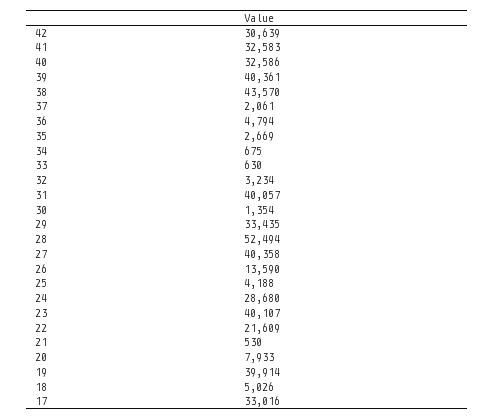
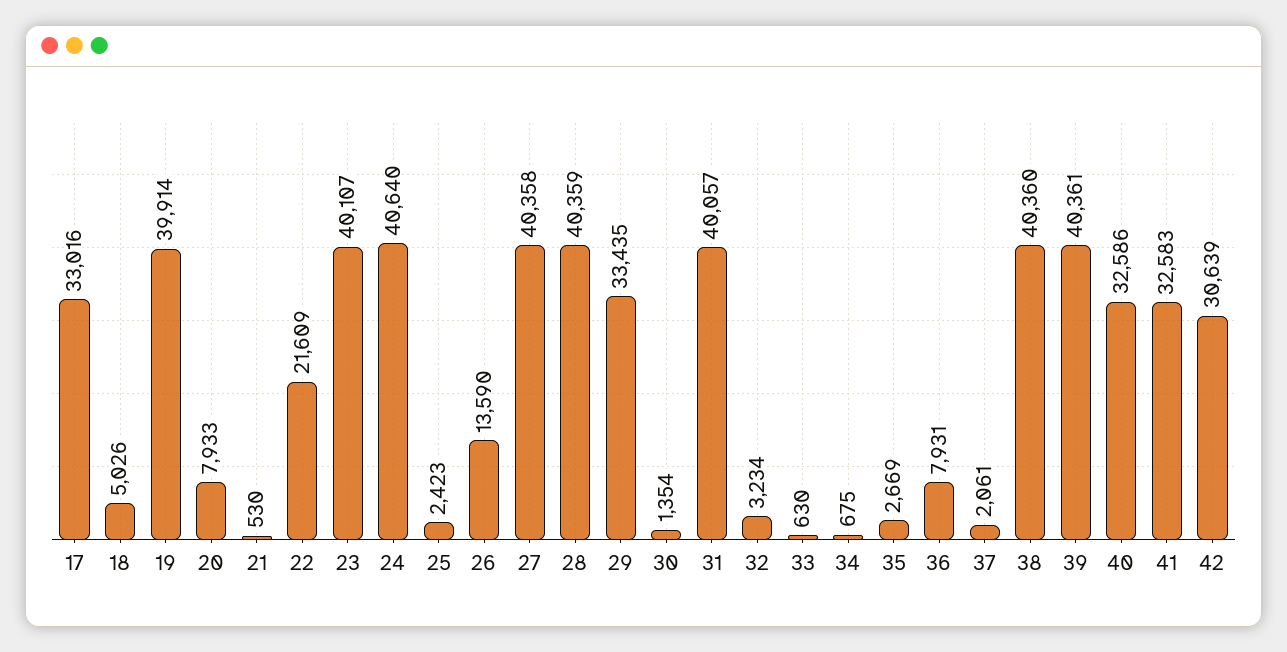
38: 43570 -> 40360
36: 4794 -> 7931
28: 52494 -> 40359
25: 4188 -> 2423
24: 28680 -> 40640

